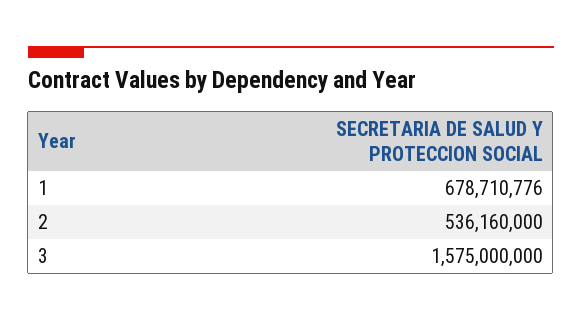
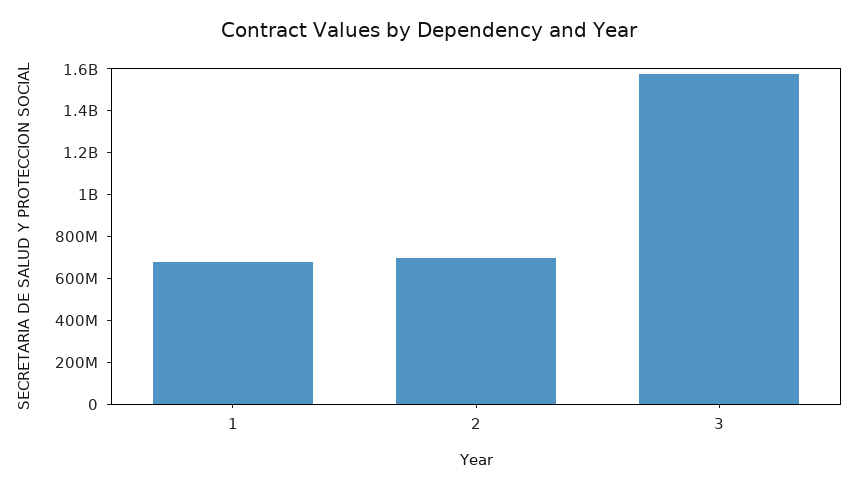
2: 536160000 -> 700000000

